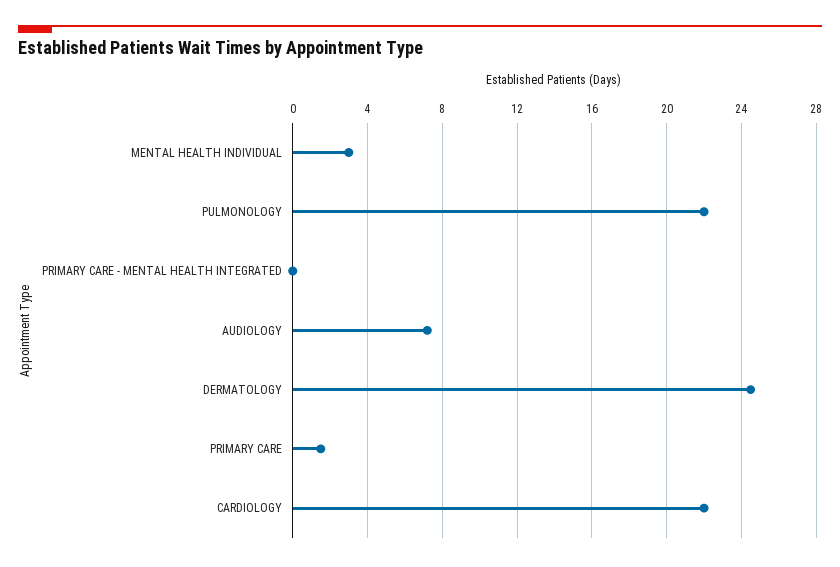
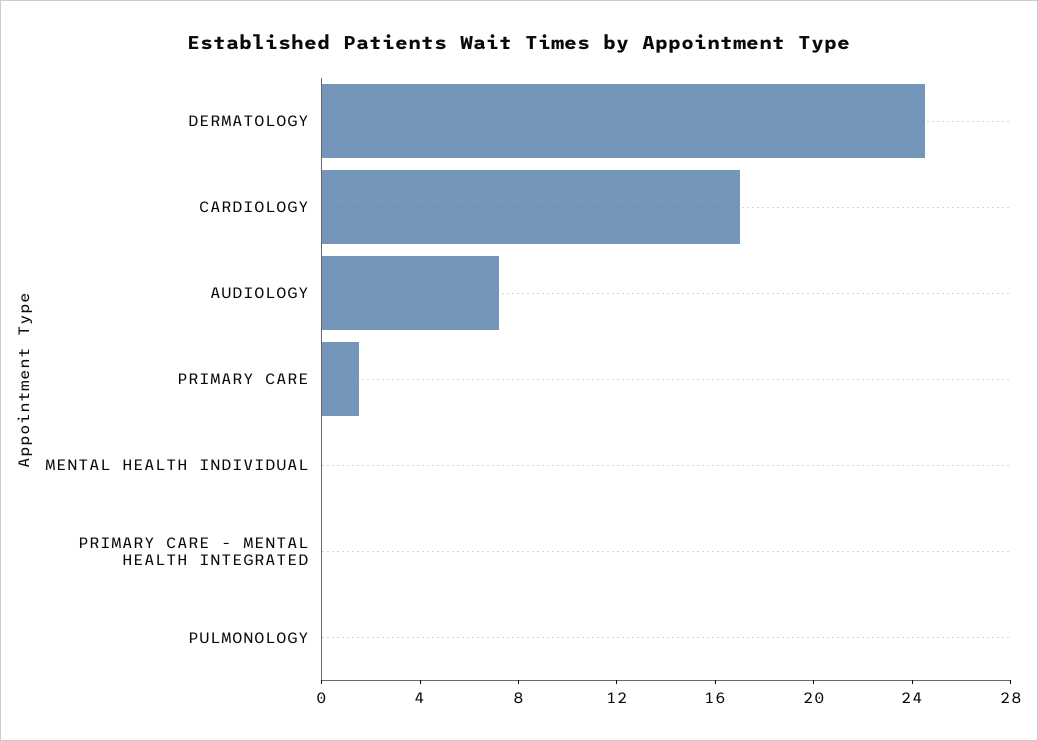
MENTAL HEALTH INDIVIDUAL: 3 -> 0
PULMONOLOGY: 22 -> 0
CARDIOLOGY: 22 -> 17

